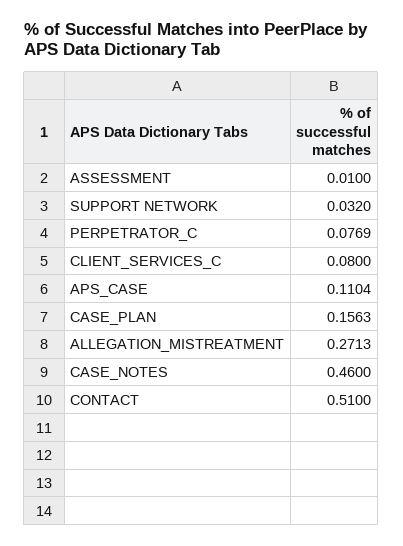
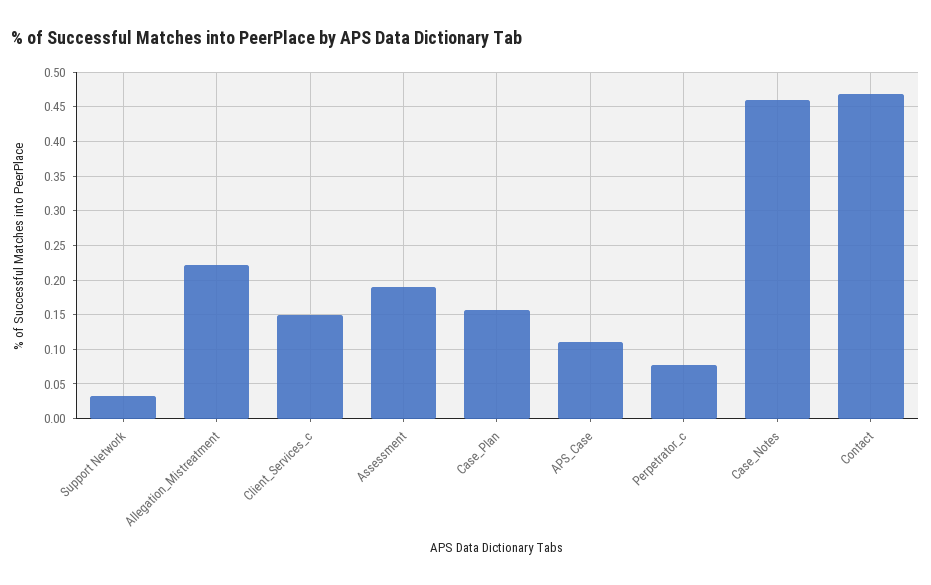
ASSESSMENT: 0.01 -> 0.19
CLIENT_SERVICES_C: 0.08 -> 0.15
ALLEGATION_MISTREATMENT: 0.2713 -> 0.22
CONTACT: 0.51 -> 0.47

